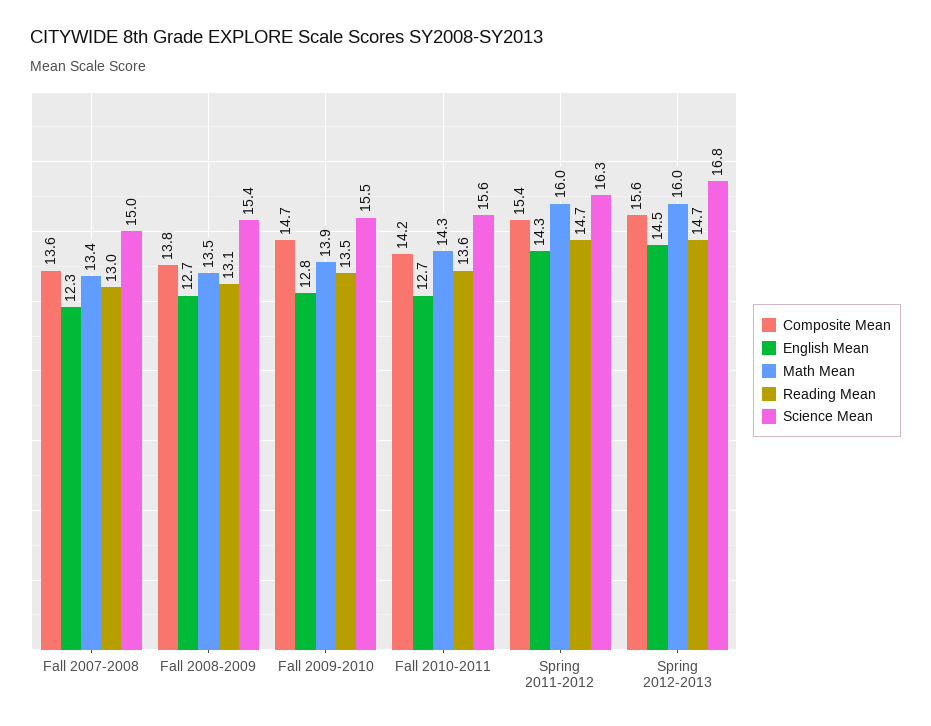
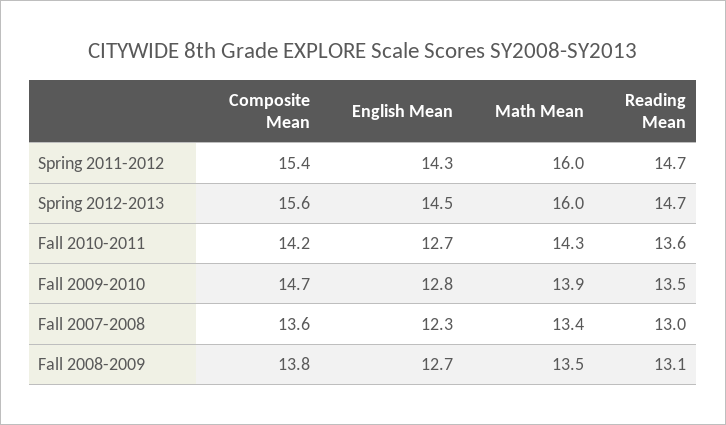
Science Mean, Fall 2007-2008: 15 -> none
Science Mean, Fall 2008-2009: 15.4 -> none
Science Mean, Fall 2009-2010: 15.5 -> none
Science Mean, Fall 2010-2011: 15.6 -> none
Science Mean, Spring 2011-2012: 16.3 -> none
Science Mean, Spring 2012-2013: 16.8 -> none

